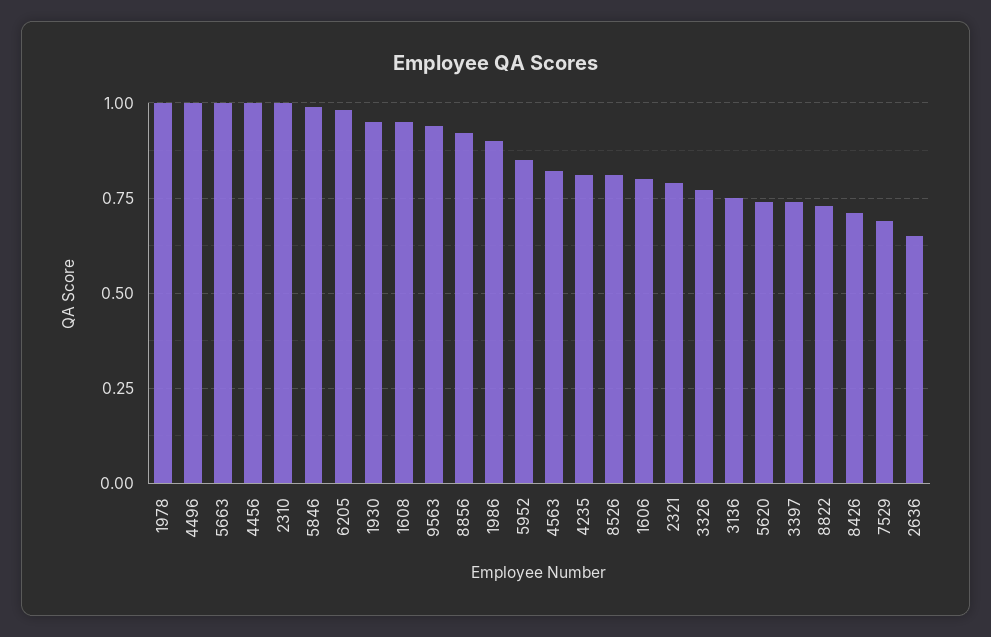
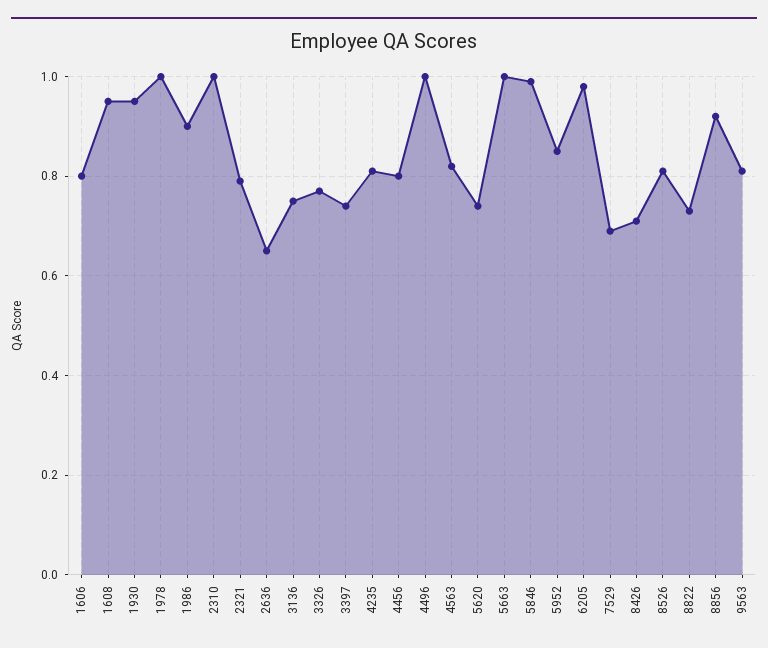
4456: 1 -> 0.8
9563: 0.95 -> 0.8

